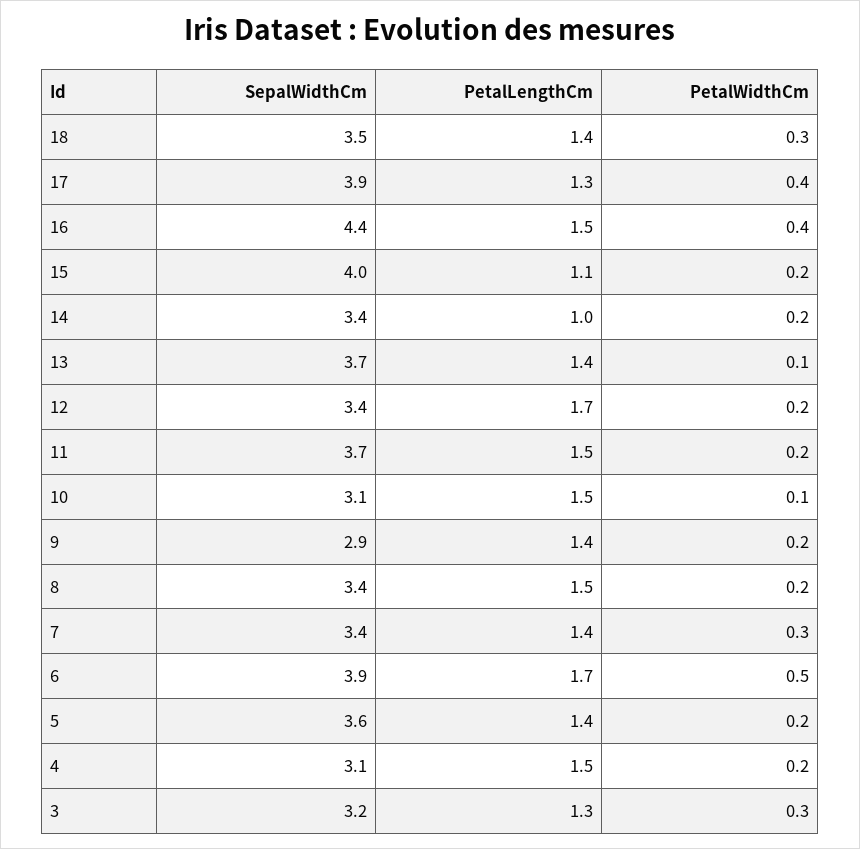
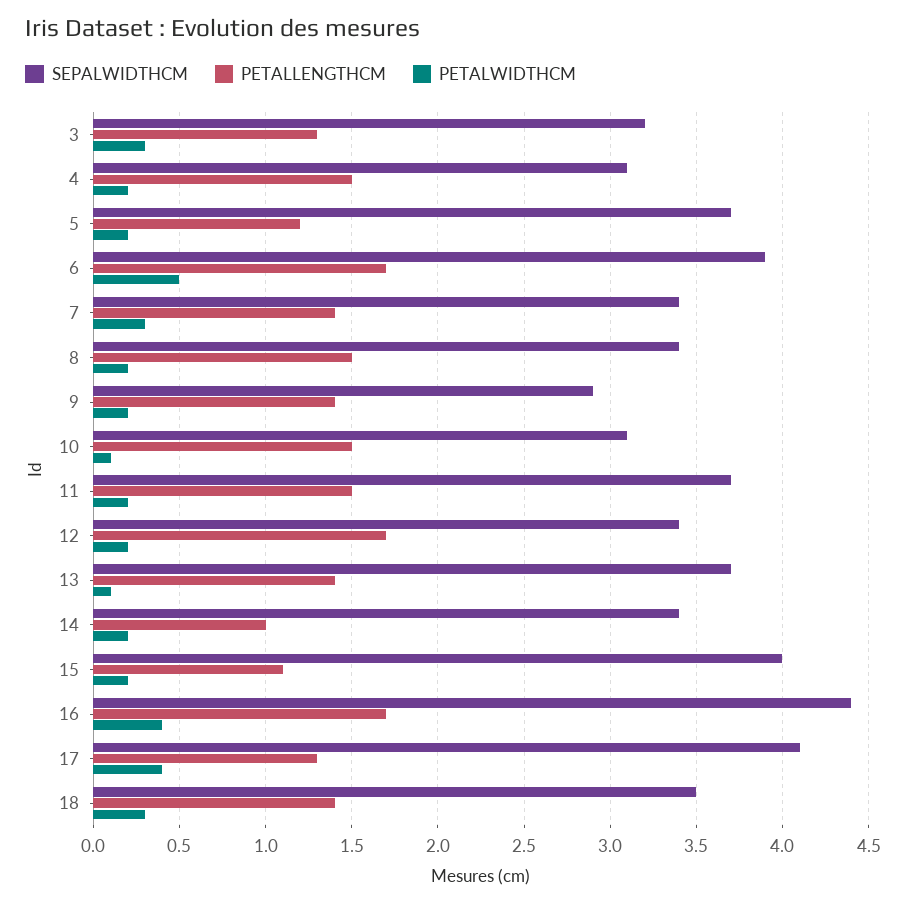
SepalWidthCm, 17: 3.9 -> 4.1
PetalLengthCm, 16: 1.5 -> 1.7
SepalWidthCm, 5: 3.6 -> 3.7
PetalLengthCm, 5: 1.4 -> 1.2

